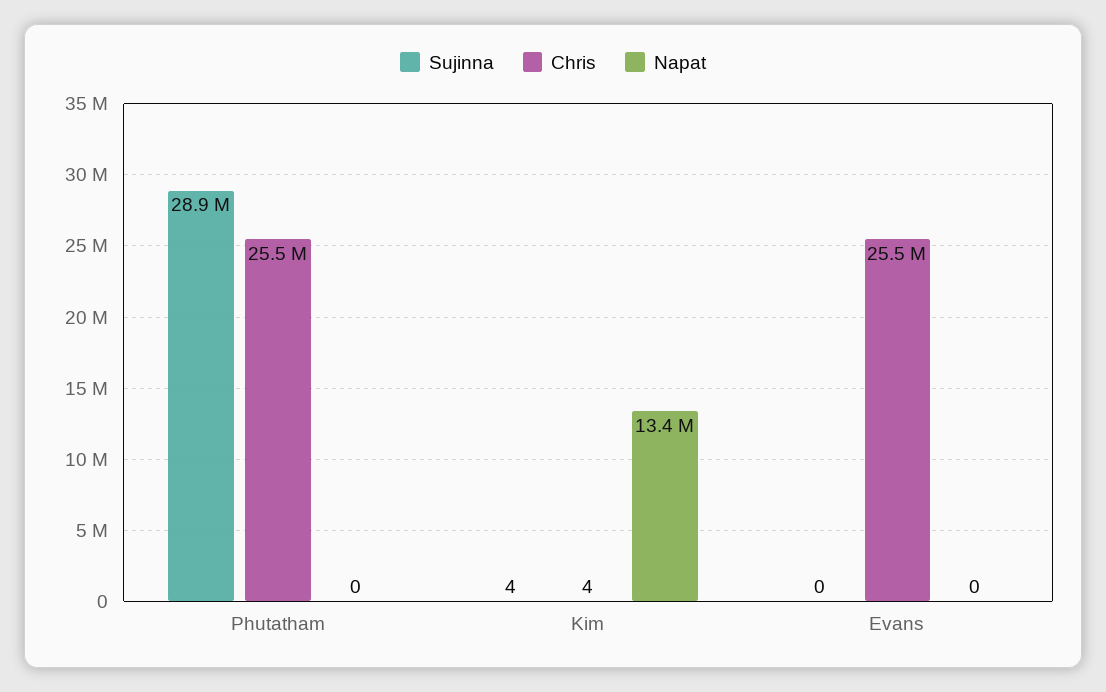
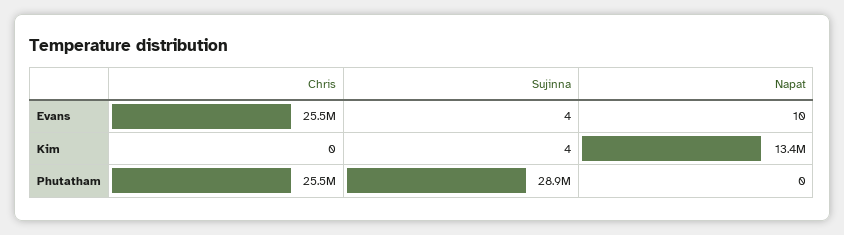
Chris, Kim: 4 -> 0
Sujinna, Evans: 0 -> 4
Napat, Evans: 0 -> 10

